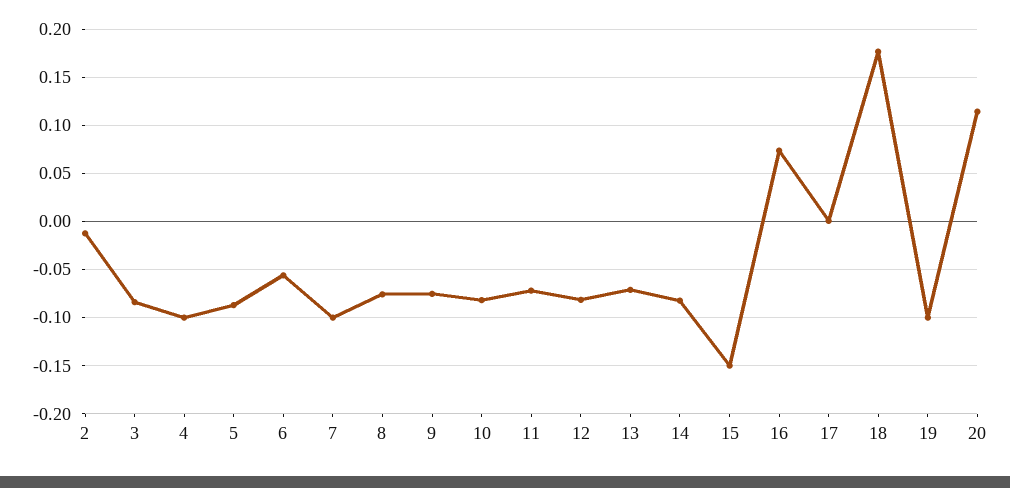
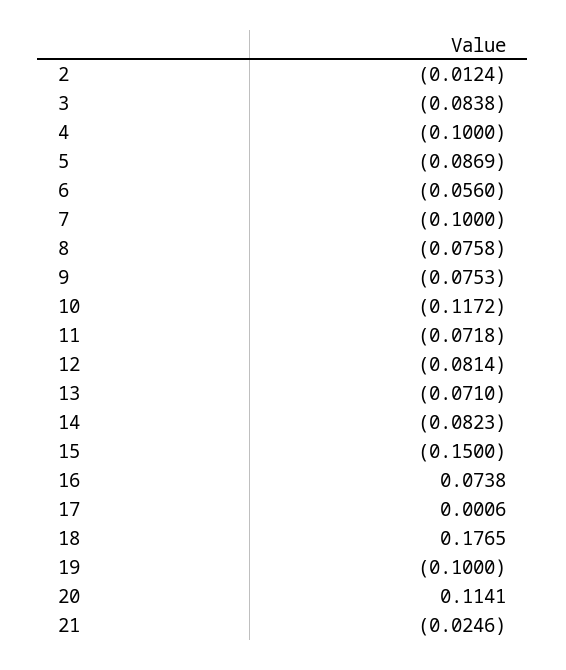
10: -0.08 -> -0.1172
21: none -> -0.0246

